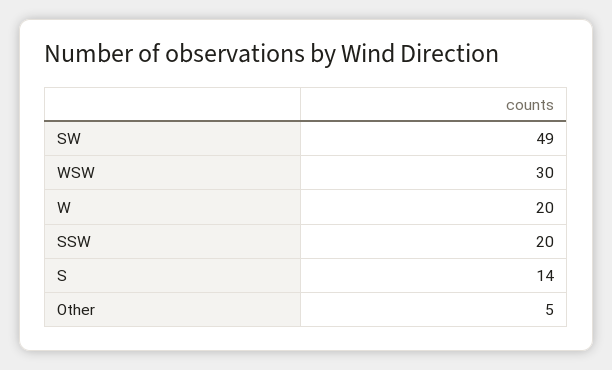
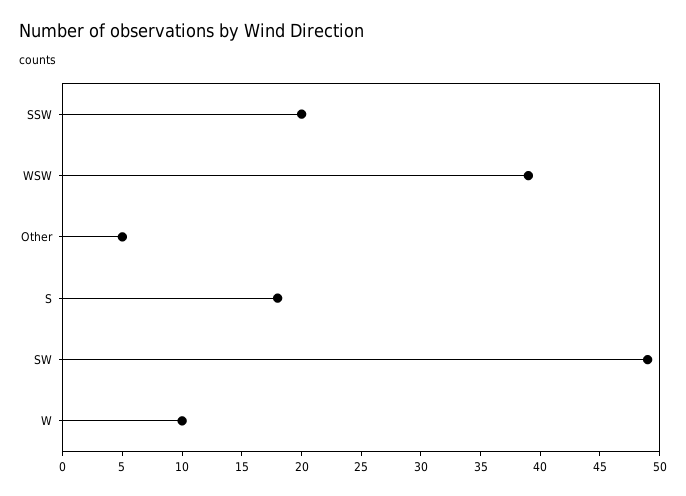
WSW: 30 -> 39
W: 20 -> 10
S: 14 -> 18

